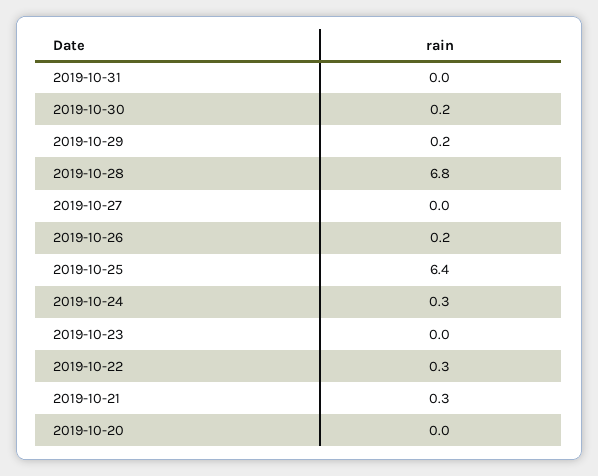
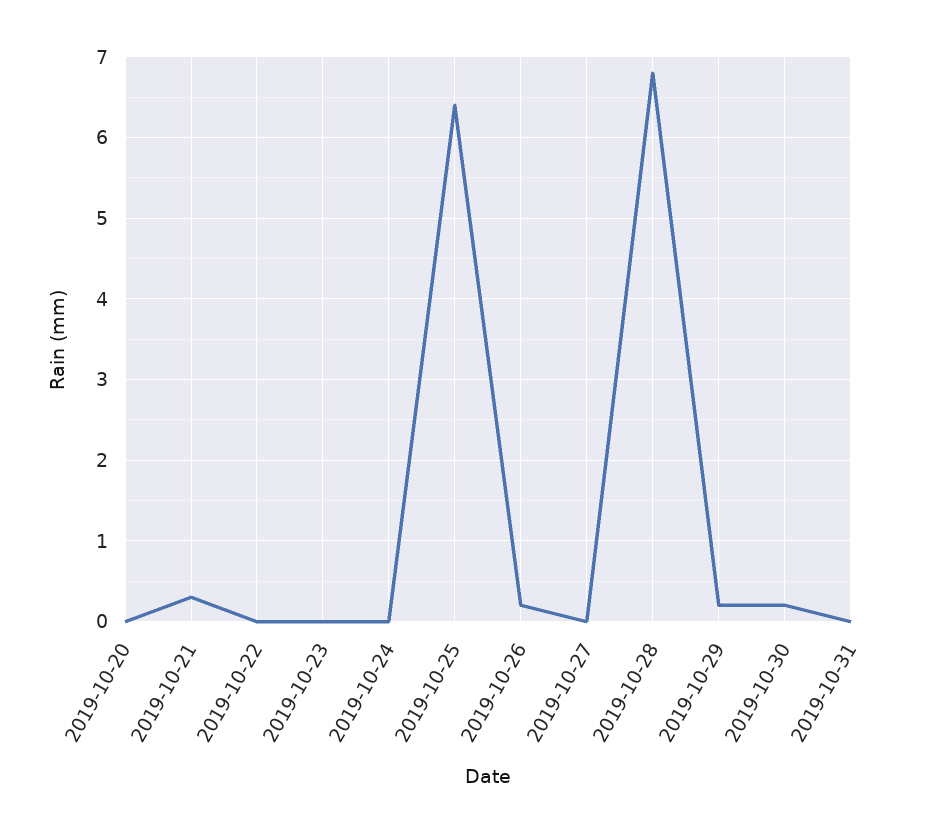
2019-10-24: 0.3 -> 0
2019-10-22: 0.3 -> 0

